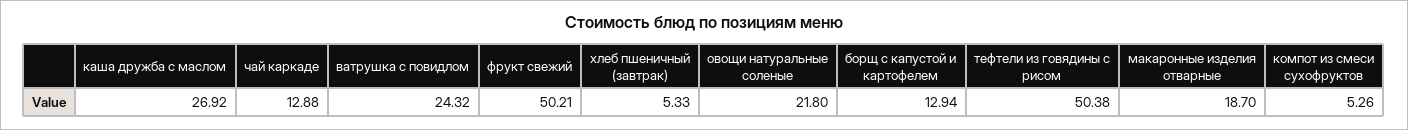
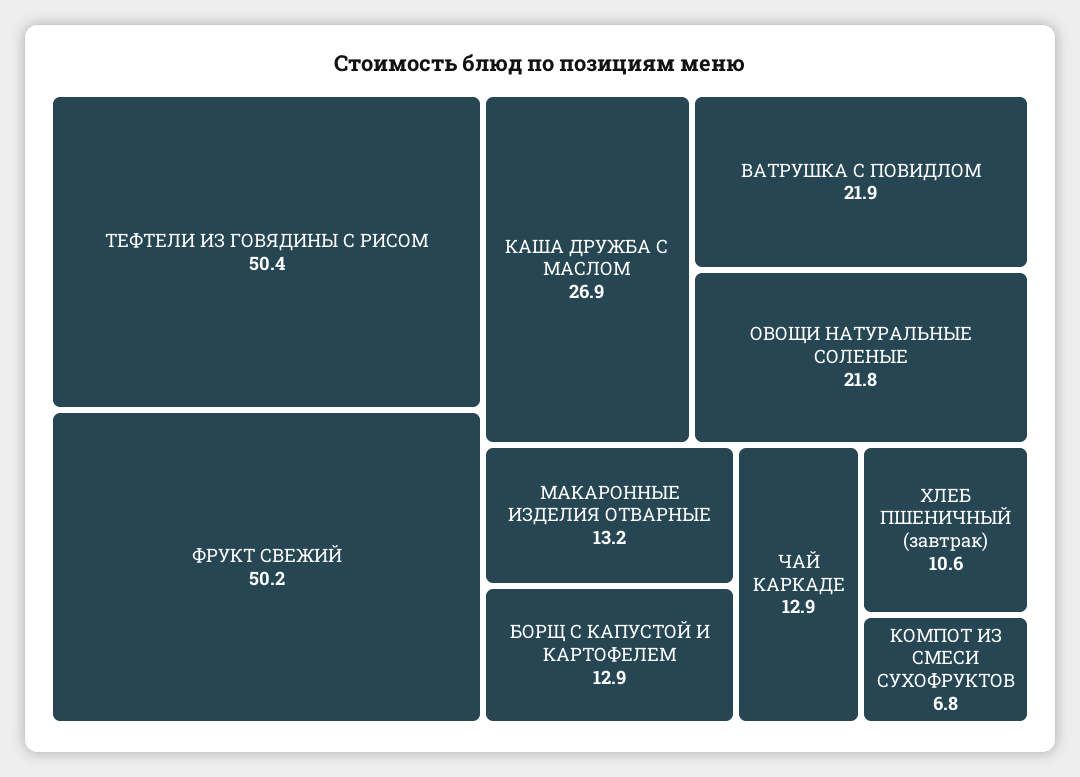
ватрушка с повидлом: 24.32 -> 21.9
хлеб пшеничный (завтрак): 5.33 -> 10.6
макаронные изделия отварные: 18.7 -> 13.2
компот из смеси сухофруктов: 5.26 -> 6.8

